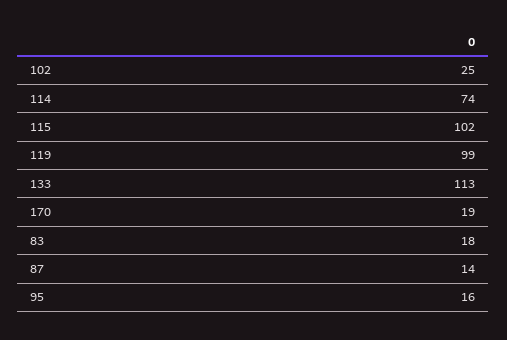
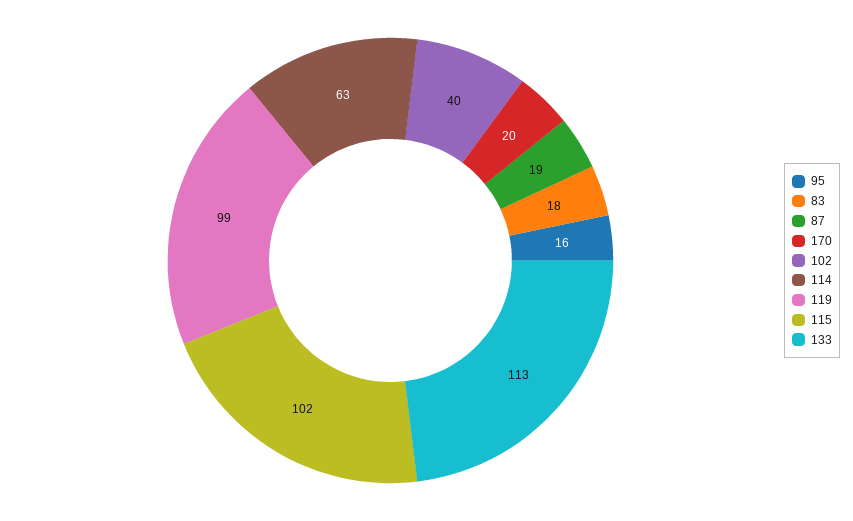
102: 25 -> 40
114: 74 -> 63
170: 19 -> 20
87: 14 -> 19

